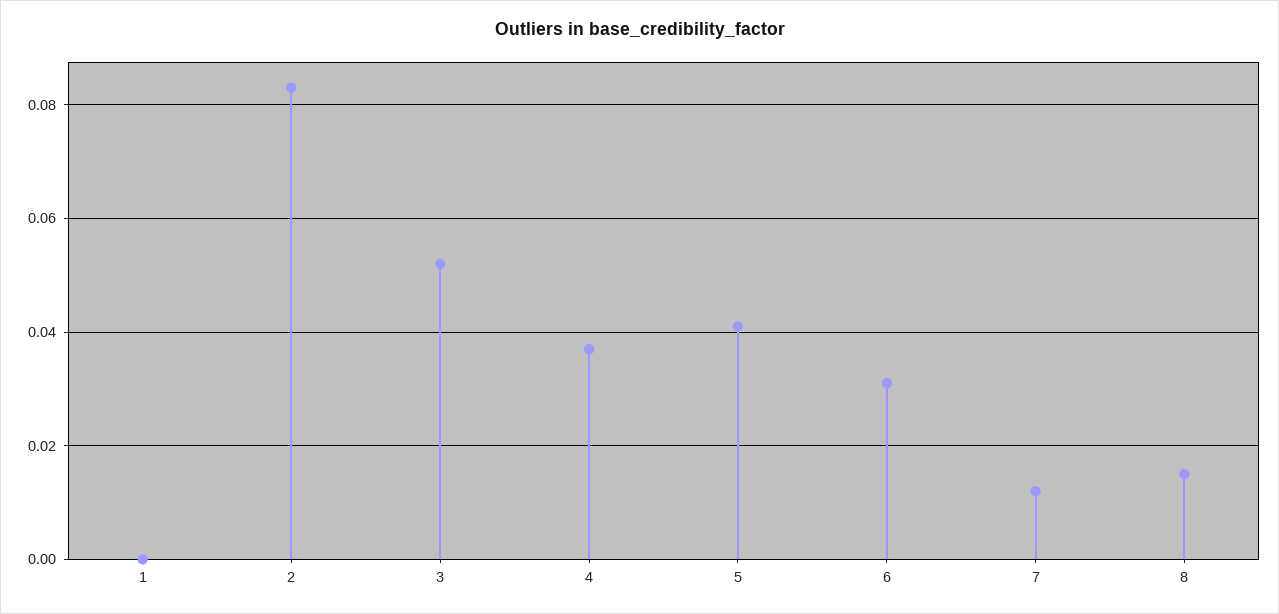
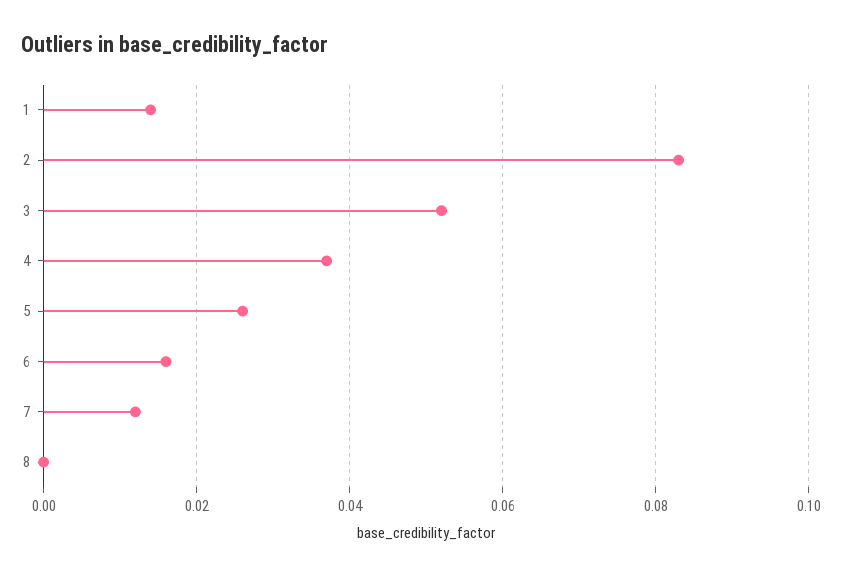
1: 0 -> 0.015
5: 0.04 -> 0.025
6: 0.03 -> 0.015
8: 0.015 -> 0

